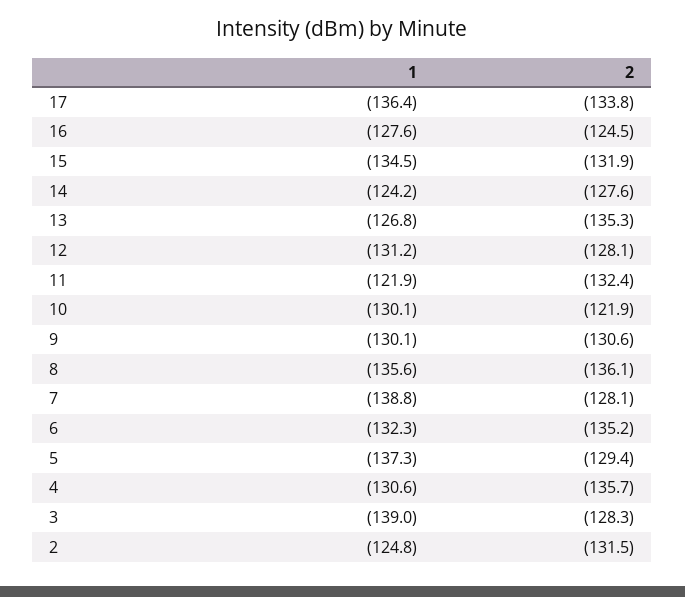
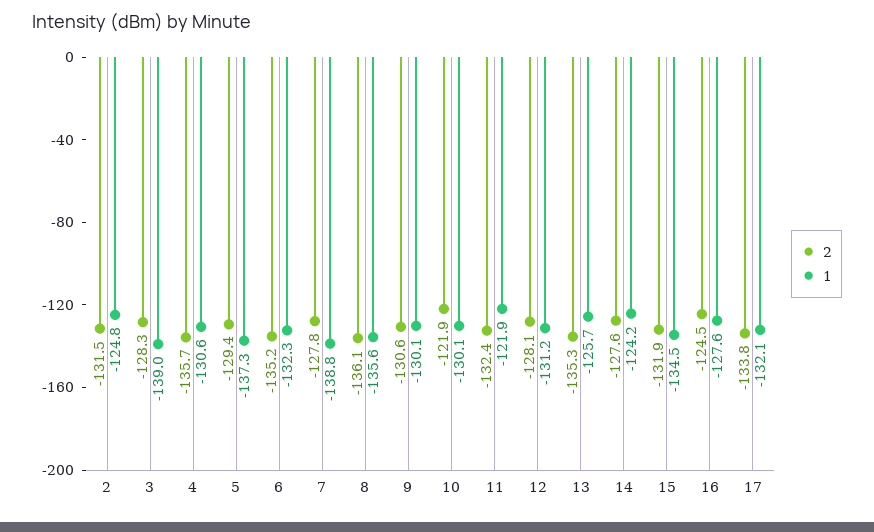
1, 17: -136.4 -> -132.1
1, 13: -126.8 -> -125.7
2, 7: -128.1 -> -127.8

